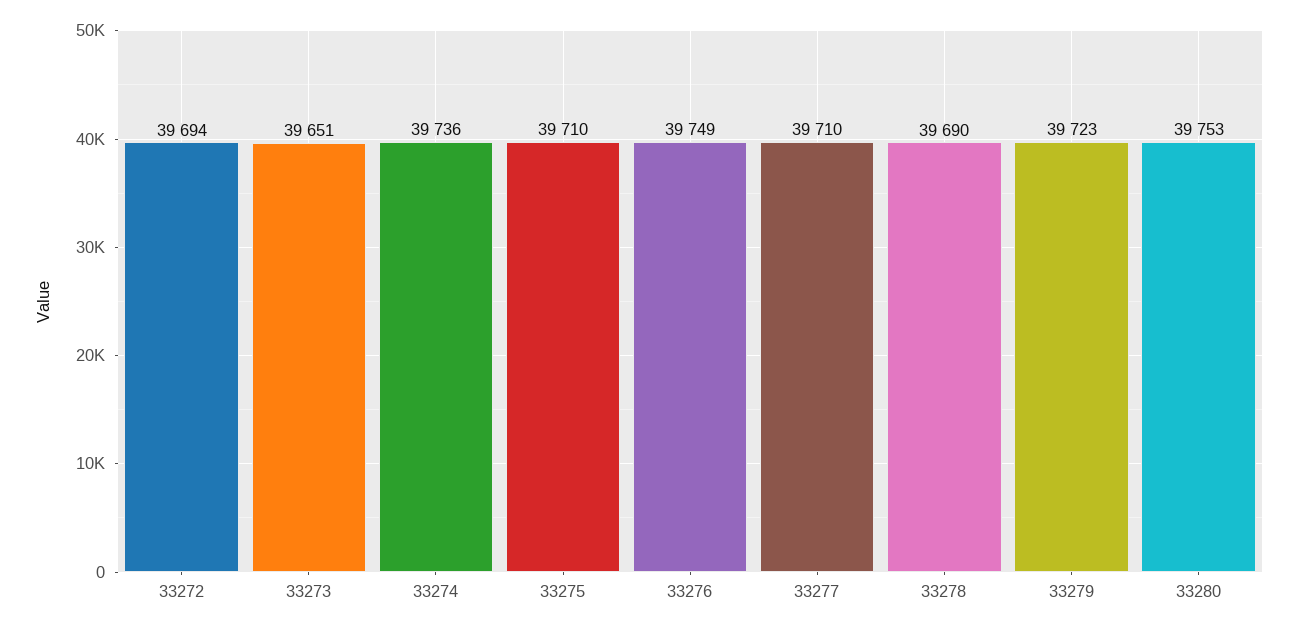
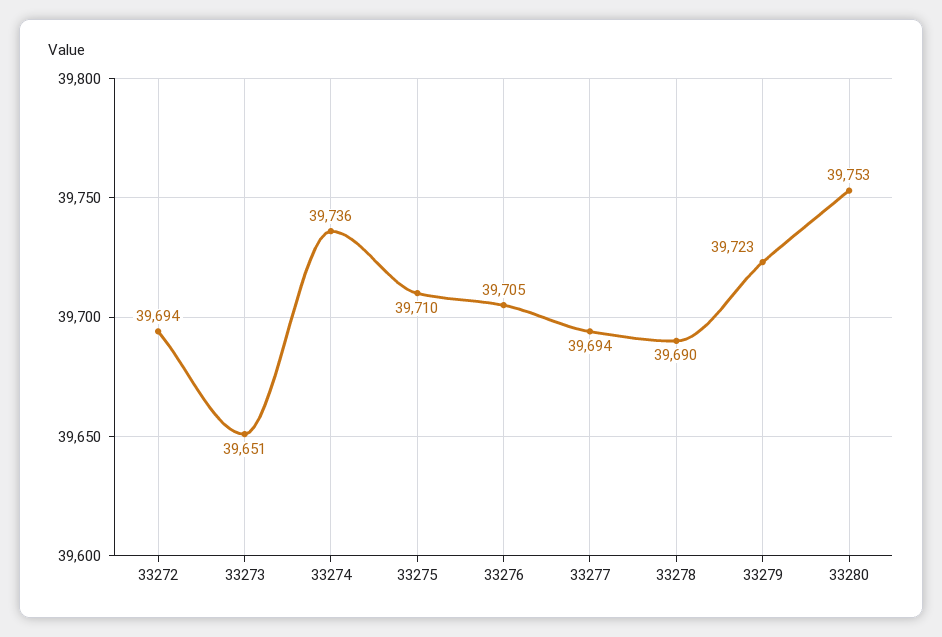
33276: 39749 -> 39705
33277: 39710 -> 39694

